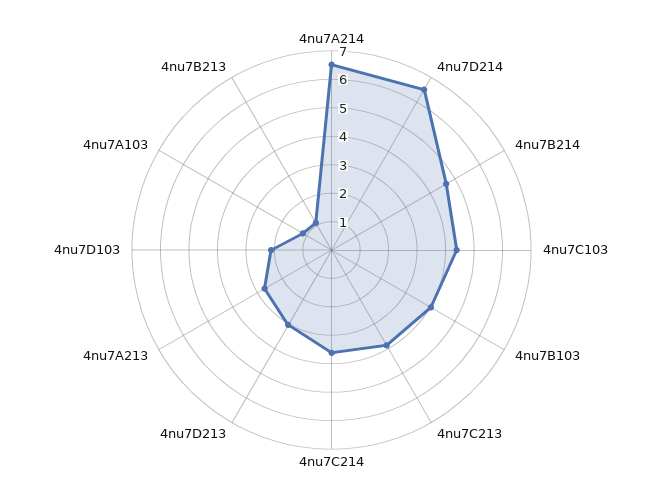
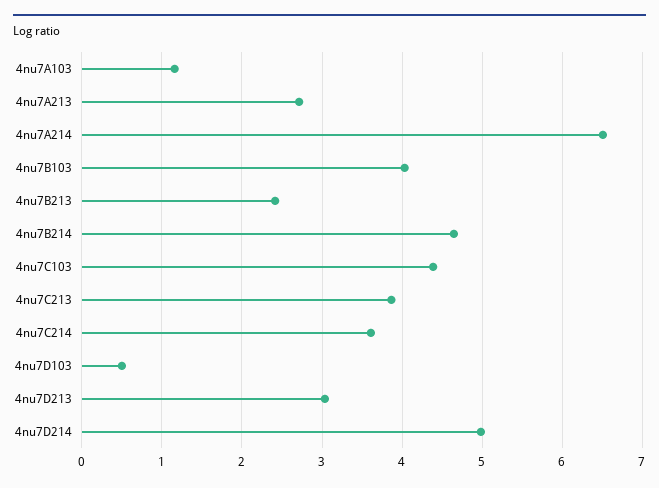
4nu7D214: 6.5 -> 5
4nu7D103: 2 -> 0.5
4nu7B213: 1 -> 2.4

